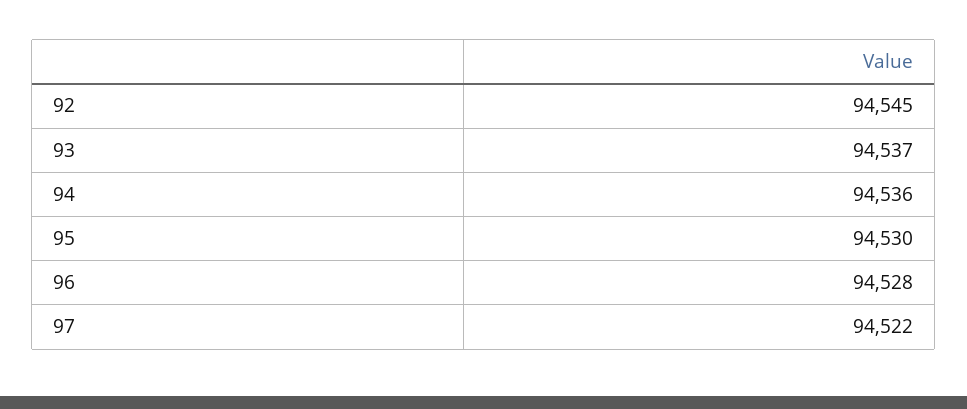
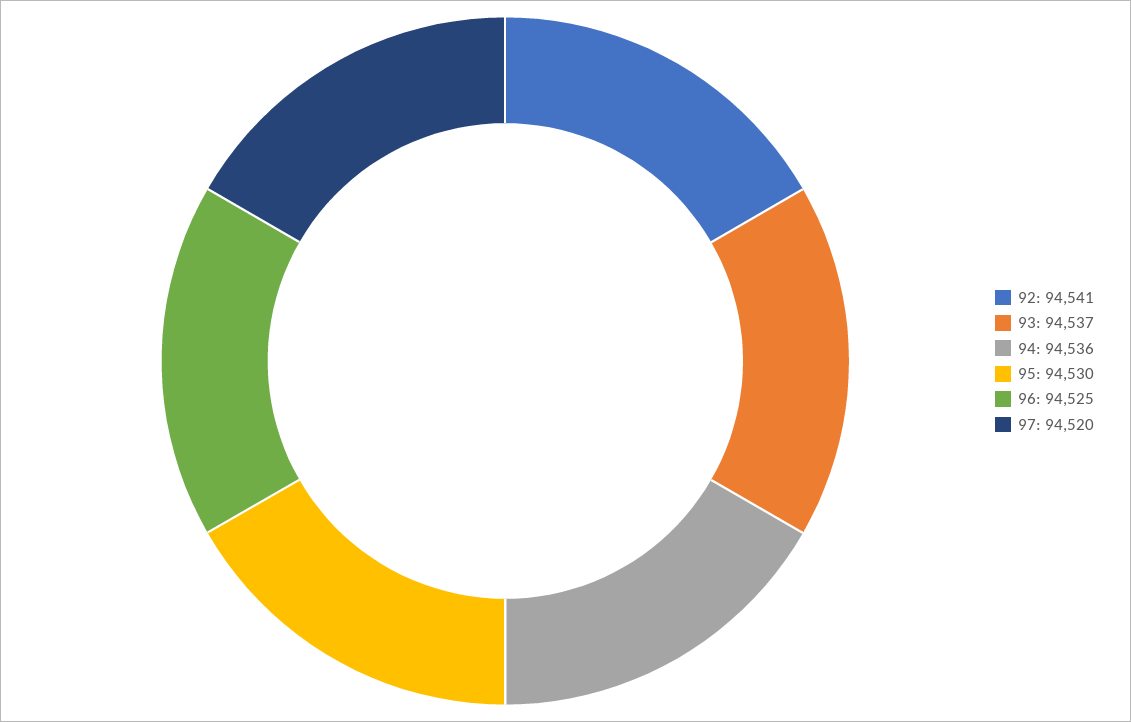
92: 94545 -> 94541
96: 94528 -> 94525
97: 94522 -> 94520

